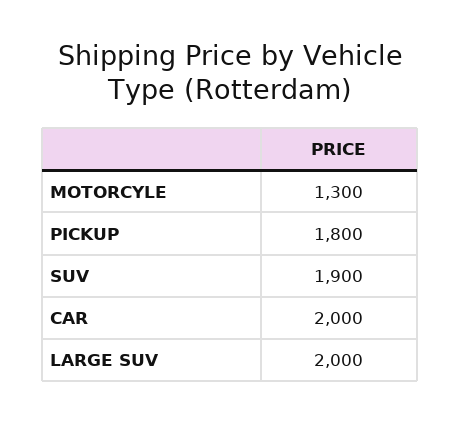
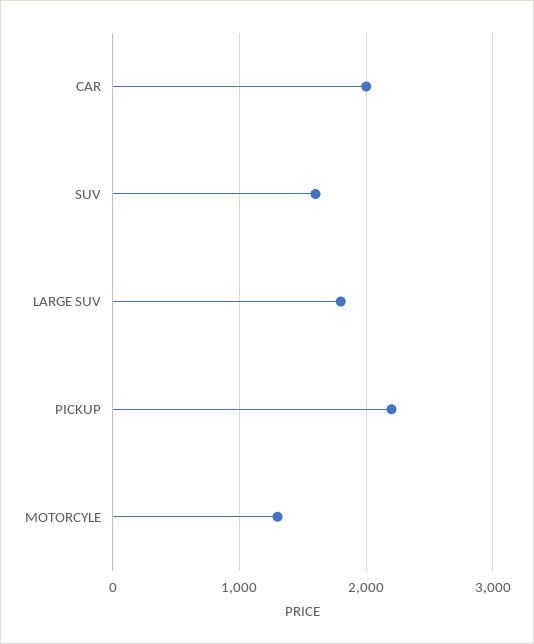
PICKUP: 1800 -> 2200
SUV: 1900 -> 1600
LARGE SUV: 2000 -> 1800

